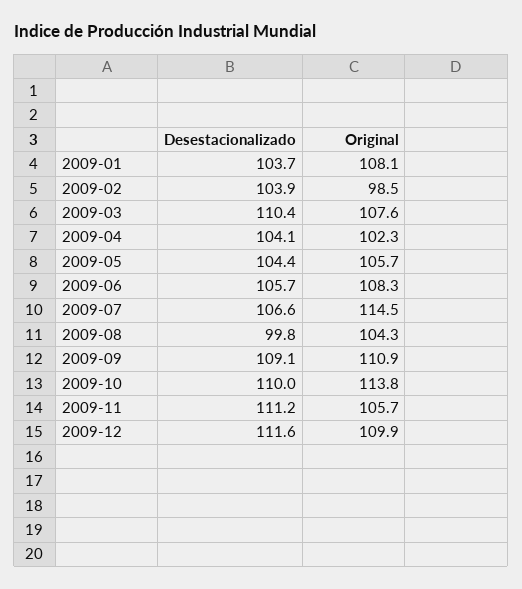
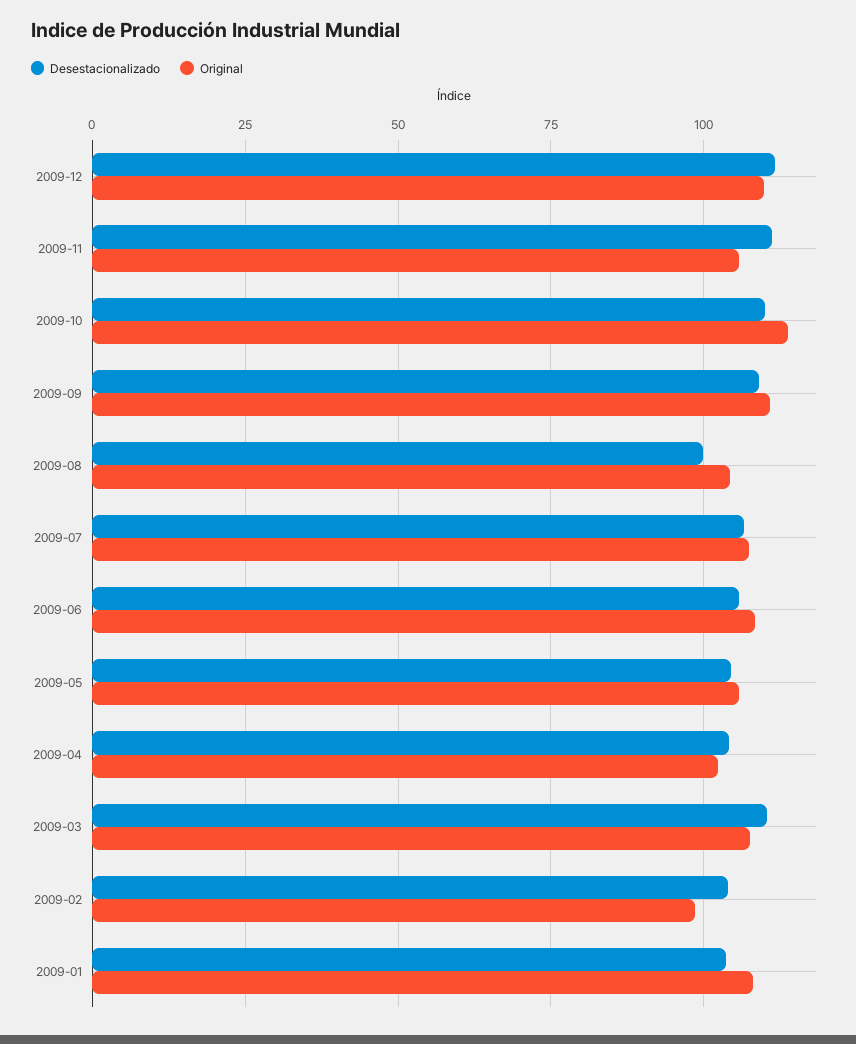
Original, 2009-07: 114.5 -> 107.5

